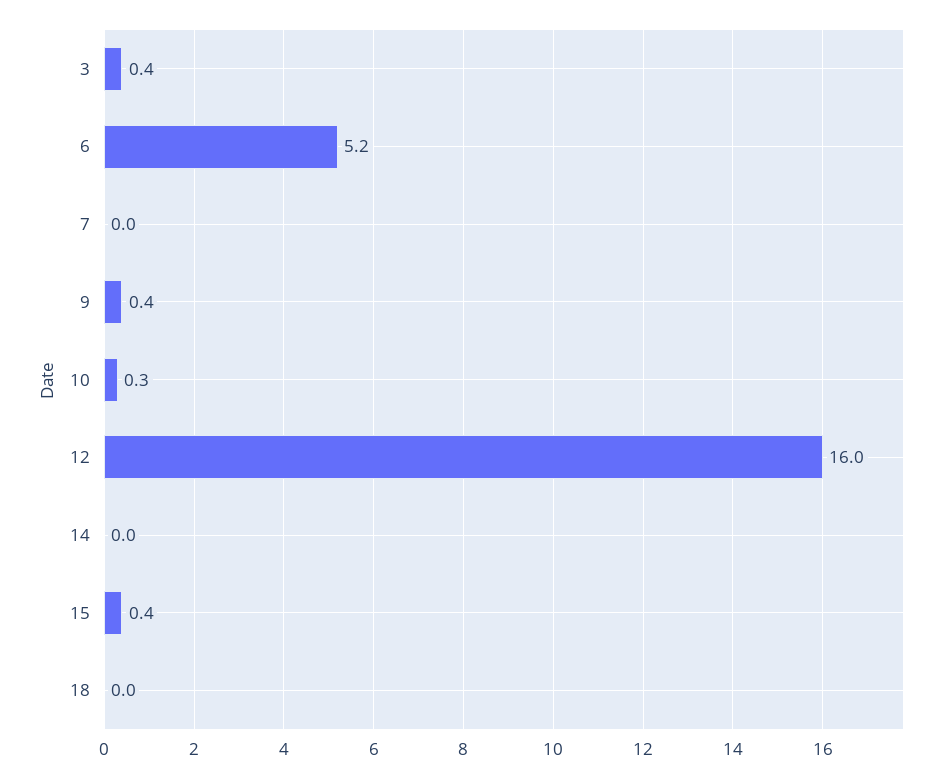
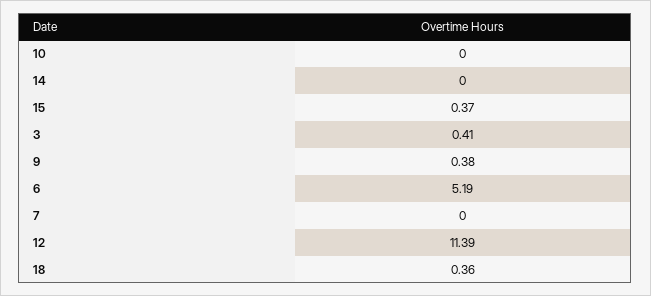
10: 0.3 -> 0
12: 16 -> 11.39
18: 0 -> 0.36

